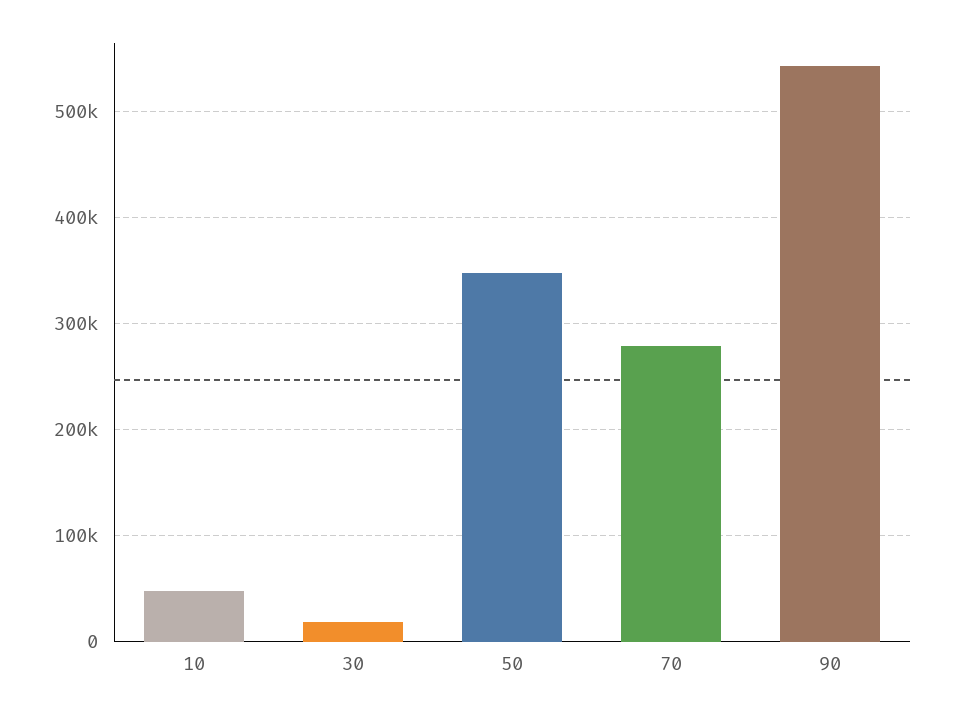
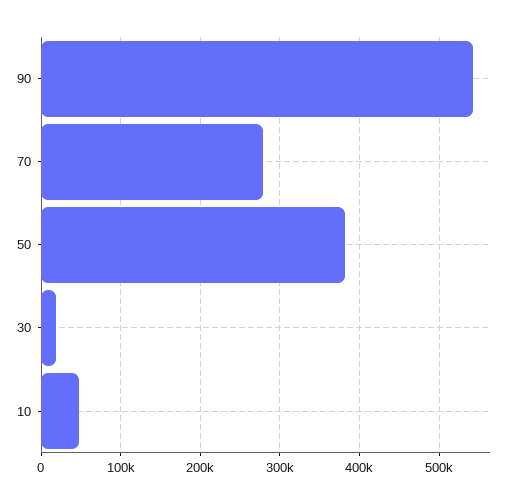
50: 350000 -> 380000

